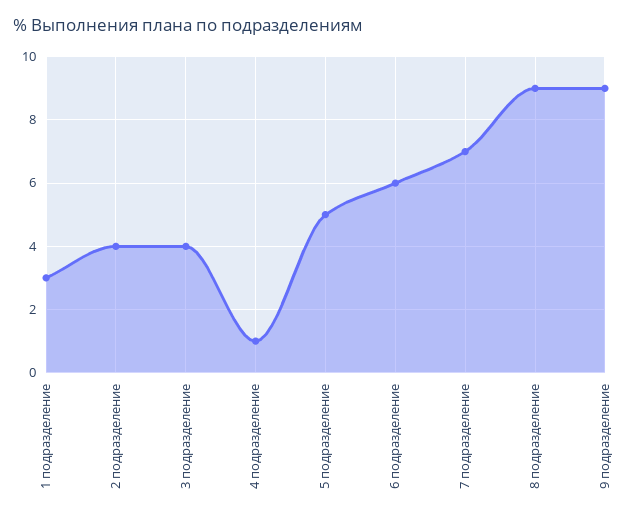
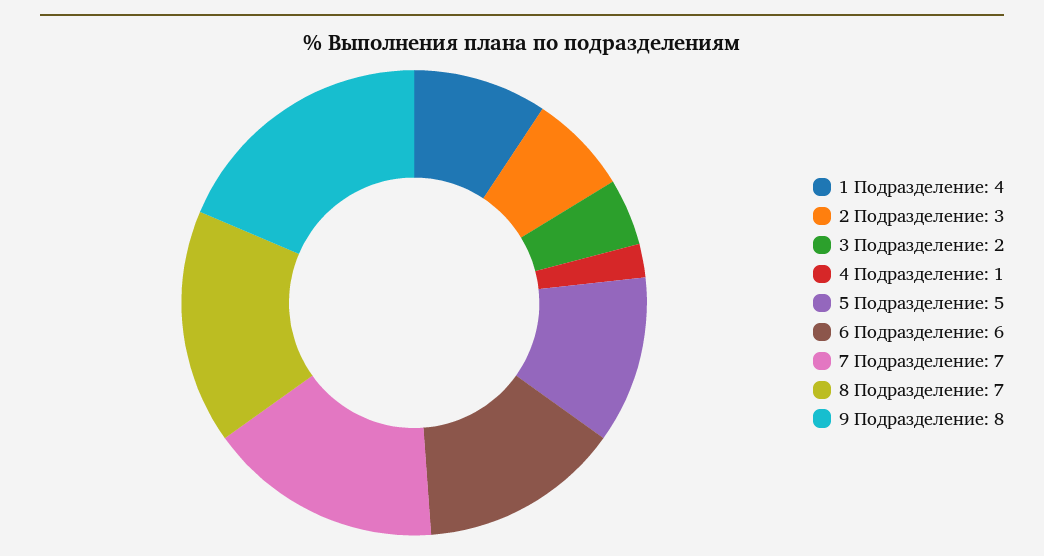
1 подразделение: 3 -> 4
2 подразделение: 4 -> 3
3 подразделение: 4 -> 2
8 подразделение: 9 -> 7
9 подразделение: 9 -> 8

